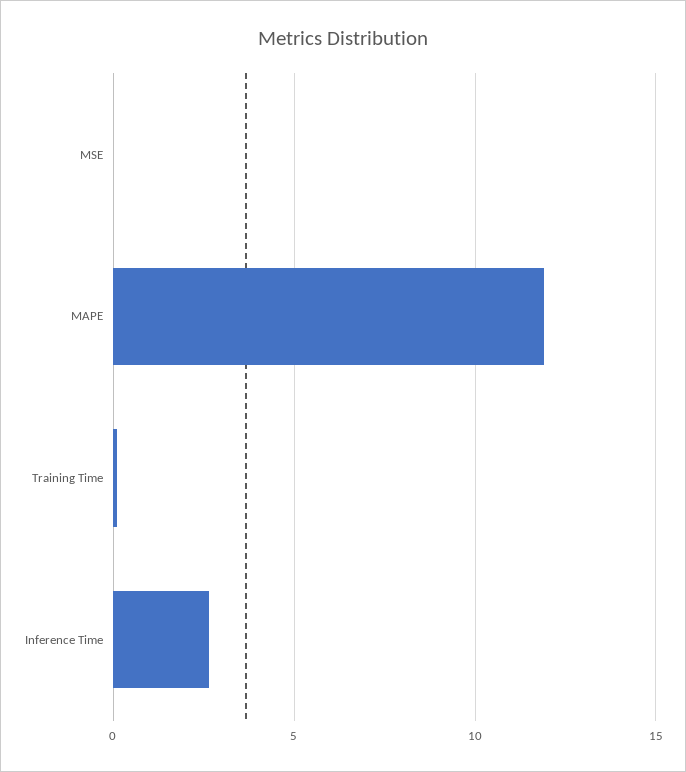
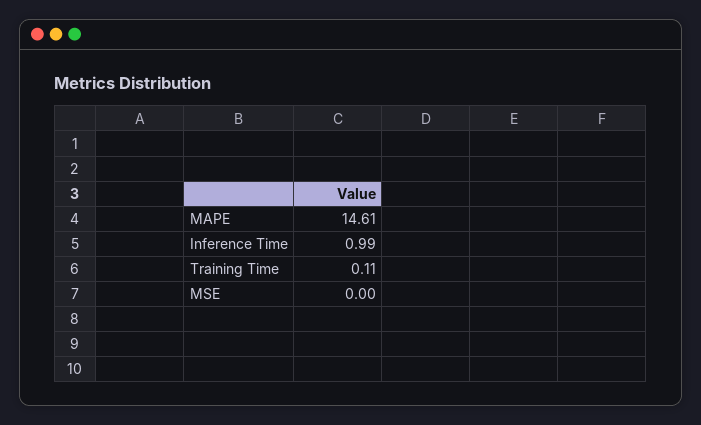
MAPE: 12 -> 14.61
Inference Time: 2.5 -> 0.99

